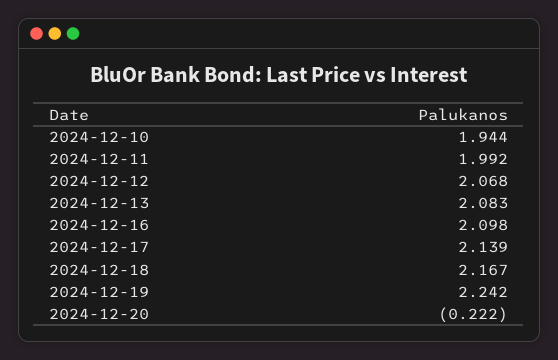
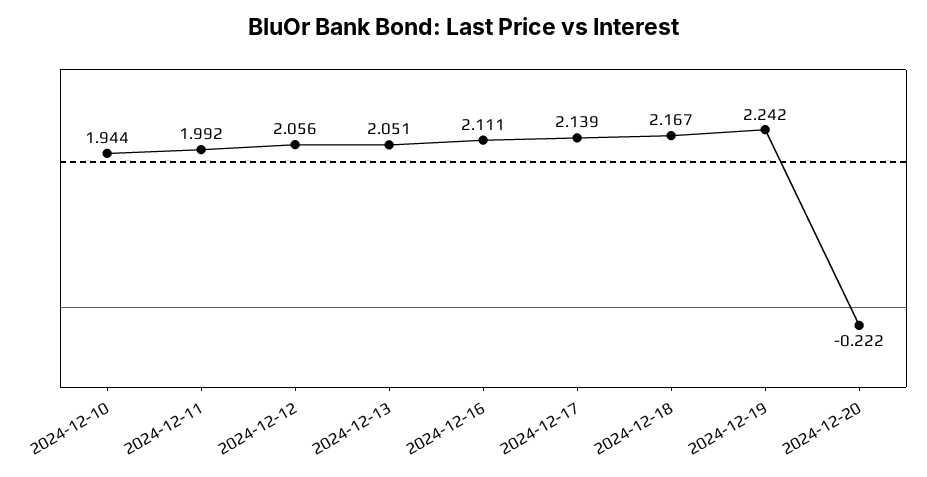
2024-12-12: 2.068 -> 2.056
2024-12-13: 2.083 -> 2.051
2024-12-16: 2.098 -> 2.111

